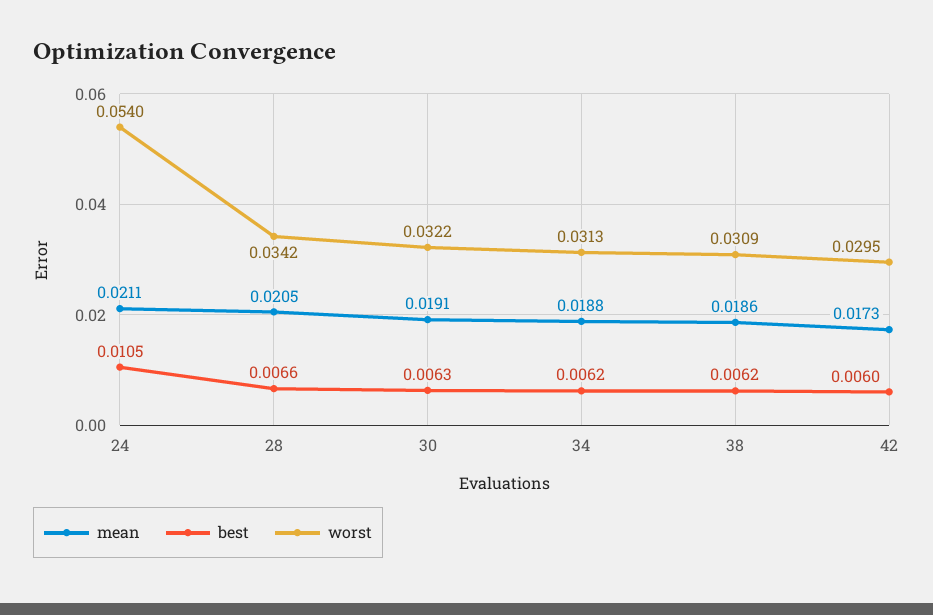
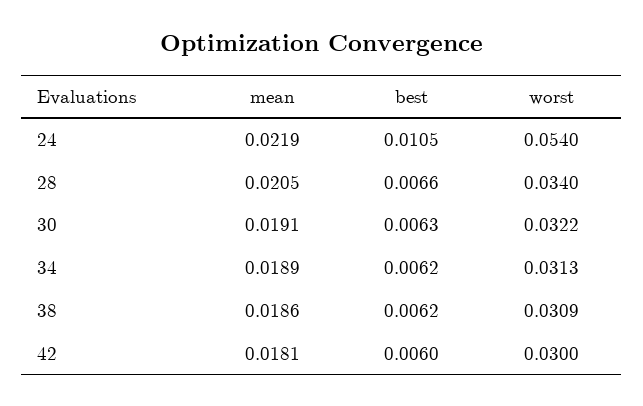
mean, 24: 0.0211 -> 0.0219
worst, 28: 0.0342 -> 0.034
mean, 34: 0.0188 -> 0.0189
mean, 42: 0.0173 -> 0.0181
worst, 42: 0.0295 -> 0.03

